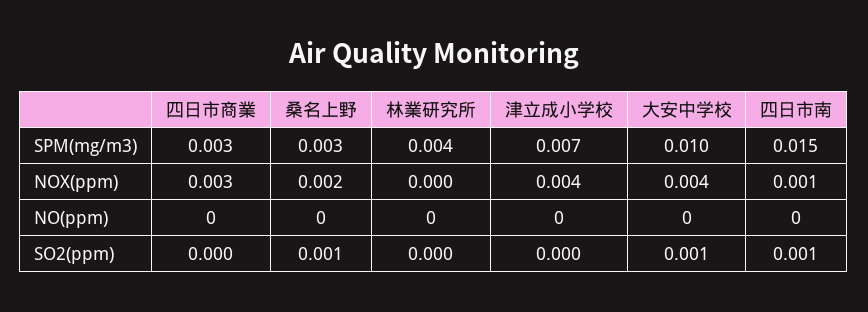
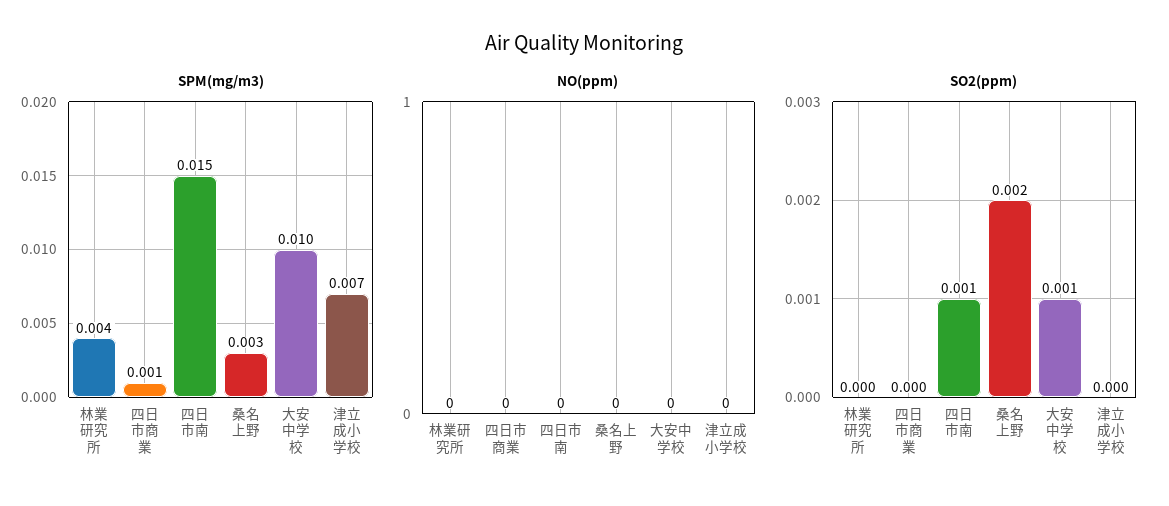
SPM(mg/m3), 四日市商業: 0.003 -> 0.001
NOX(ppm), 四日市商業: 0.003 -> none
NOX(ppm), 桑名上野: 0.002 -> none
NOX(ppm), 林業研究所: 0 -> none
NOX(ppm), 津立成小学校: 0.004 -> none
NOX(ppm), 大安中学校: 0.004 -> none
NOX(ppm), 四日市南: 0.001 -> none
SO2(ppm), 桑名上野: 0.001 -> 0.002

